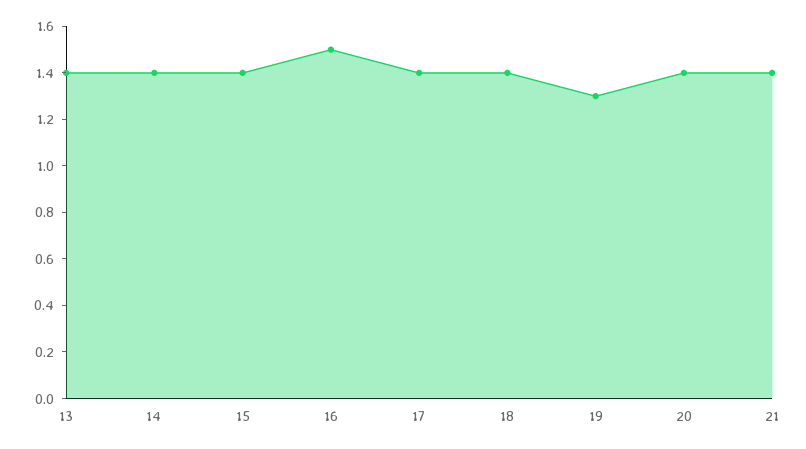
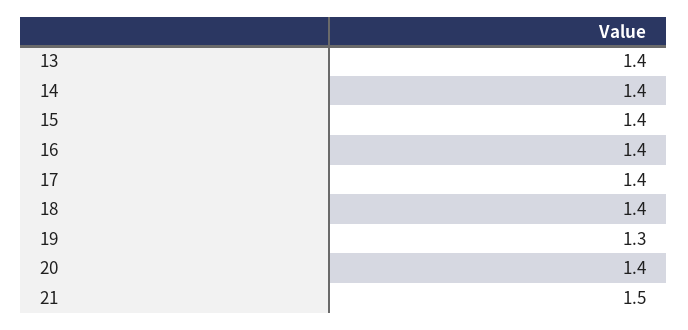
16: 1.5 -> 1.4
21: 1.4 -> 1.5

